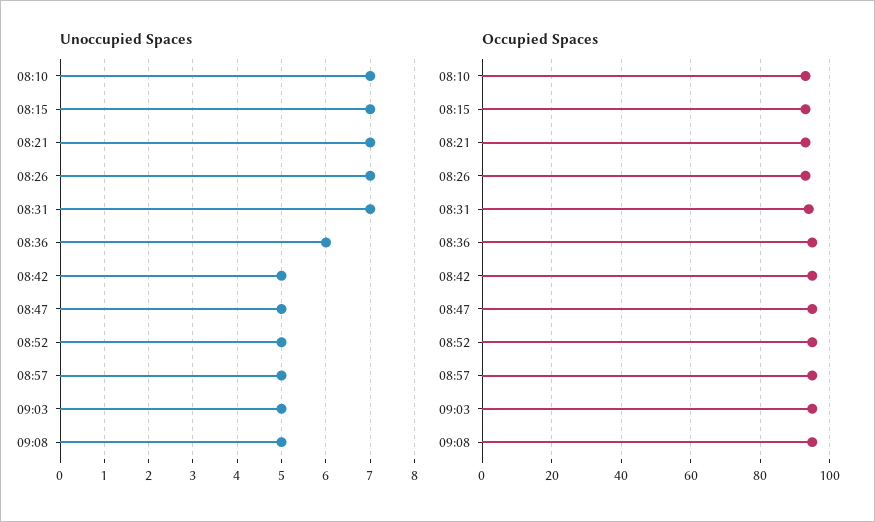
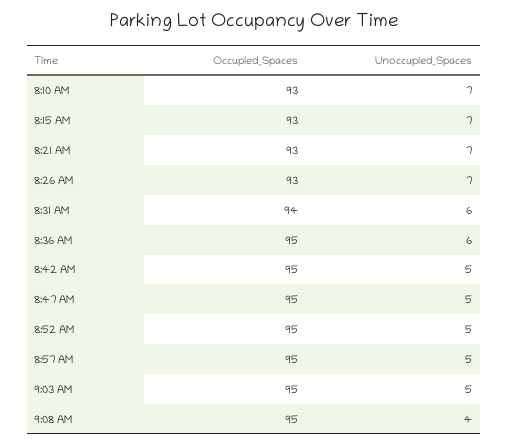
Unoccupied Spaces, 08:31: 7 -> 6
Unoccupied Spaces, 09:08: 5 -> 4

